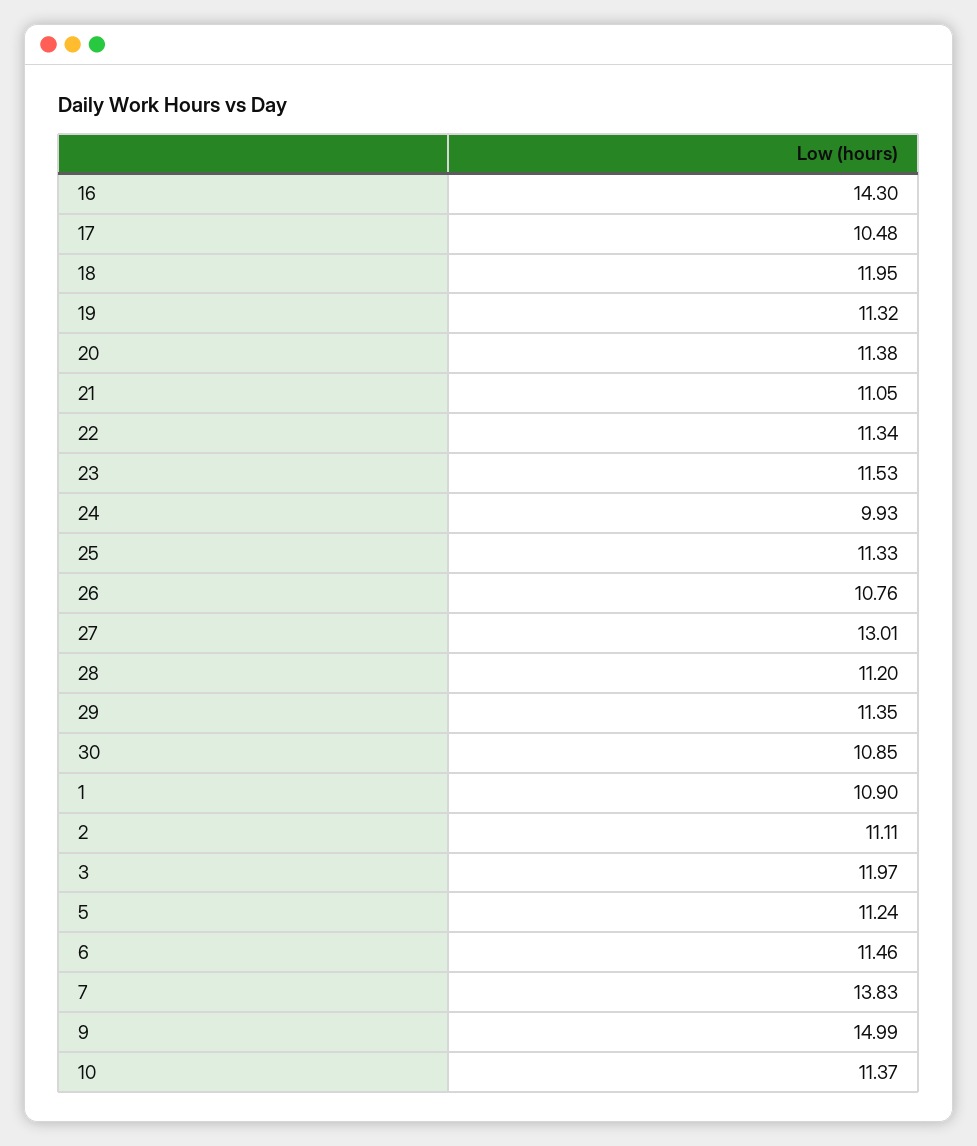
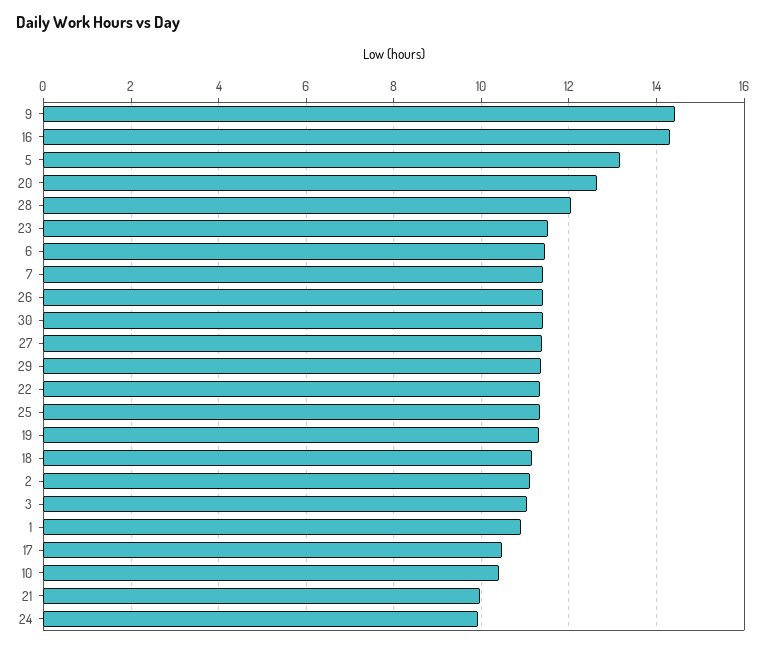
18: 11.95 -> 11.2
20: 11.38 -> 12.6
21: 11.05 -> 10
26: 10.76 -> 11.4
27: 13.01 -> 11.4
28: 11.2 -> 12
30: 10.85 -> 11.4
3: 11.97 -> 11
5: 11.24 -> 13.2
7: 13.83 -> 11.4
9: 14.99 -> 14.4
10: 11.37 -> 10.4

